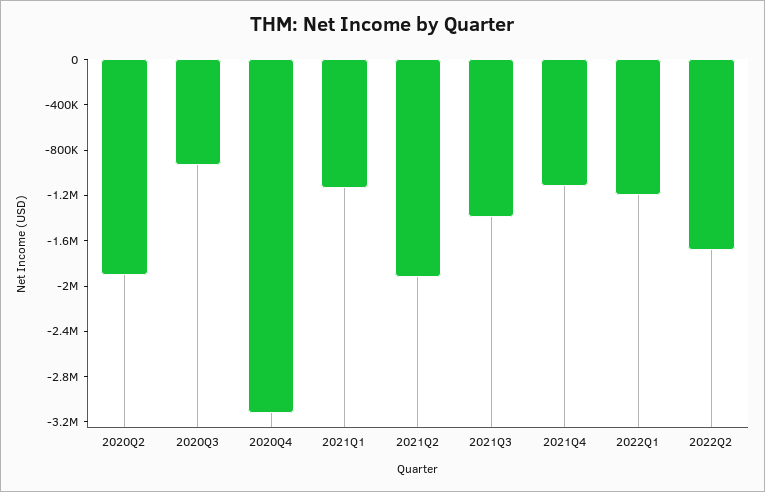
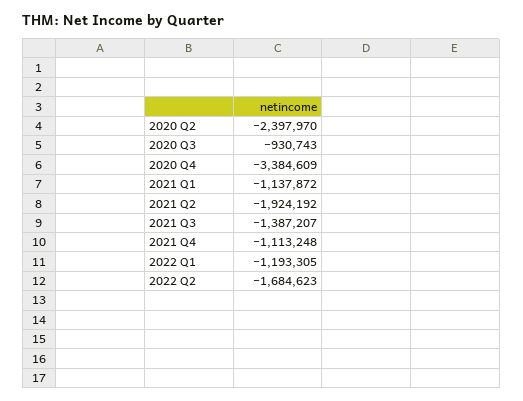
2020Q2: -1900000 -> -2397970
2020Q4: -3100000 -> -3384609

